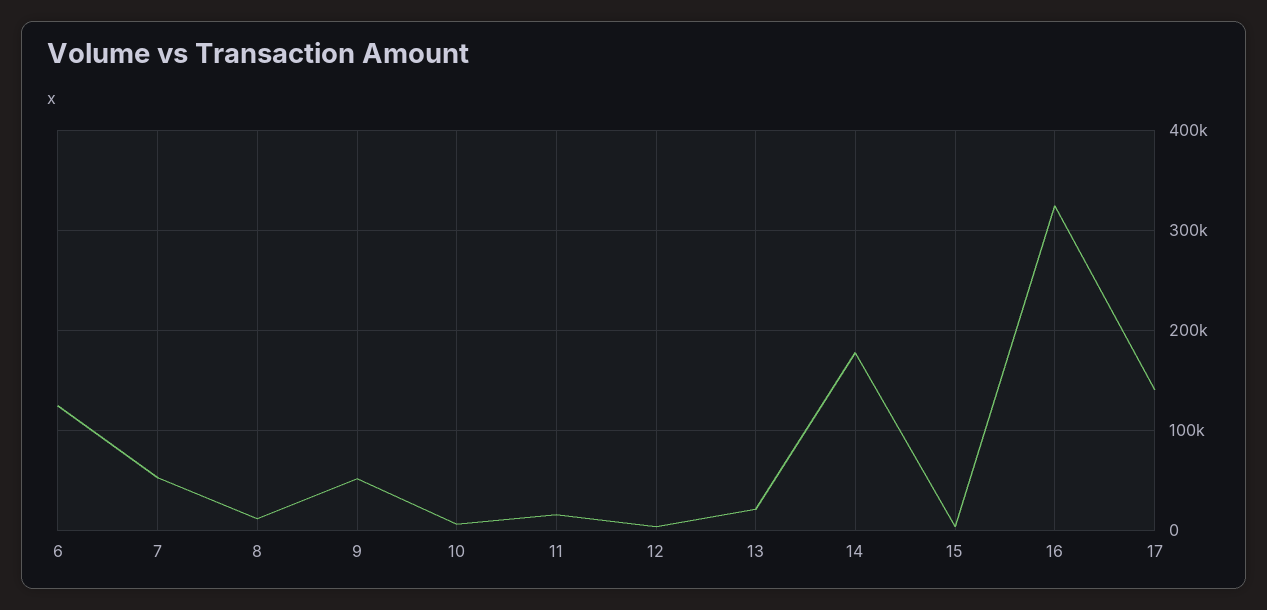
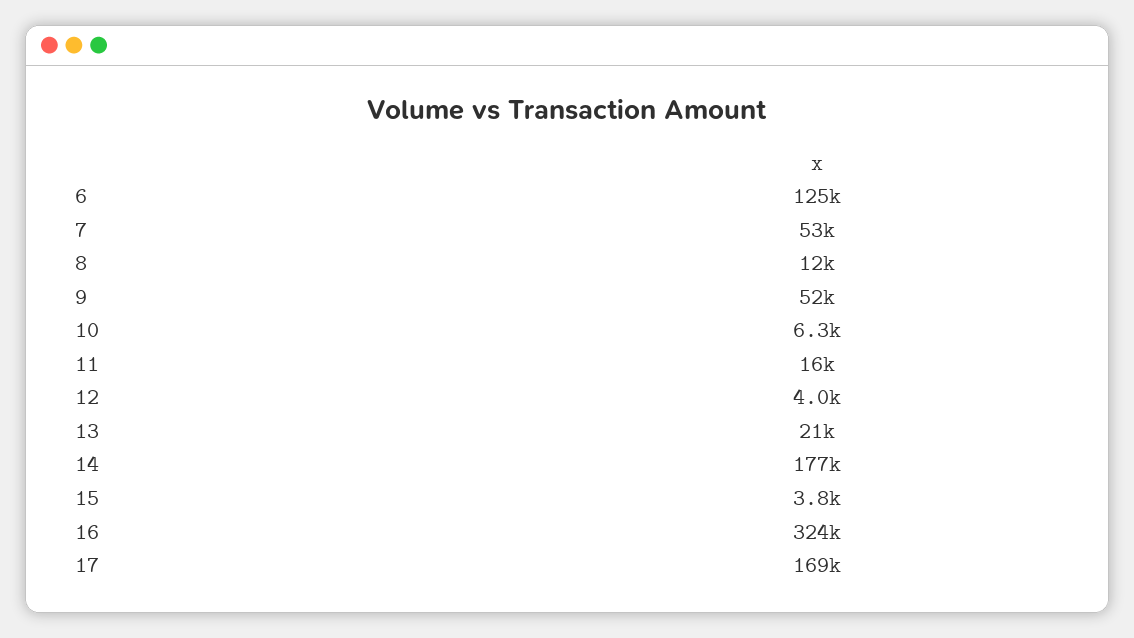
17: 140000 -> 169000

